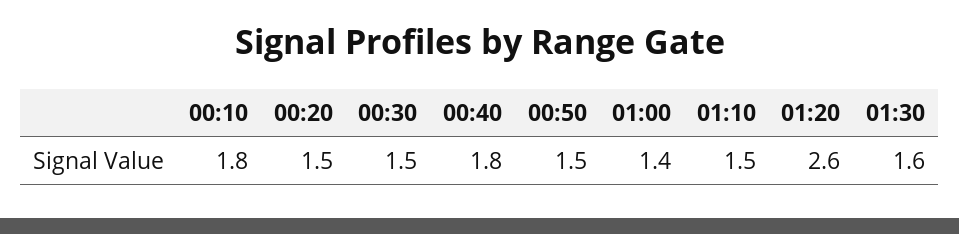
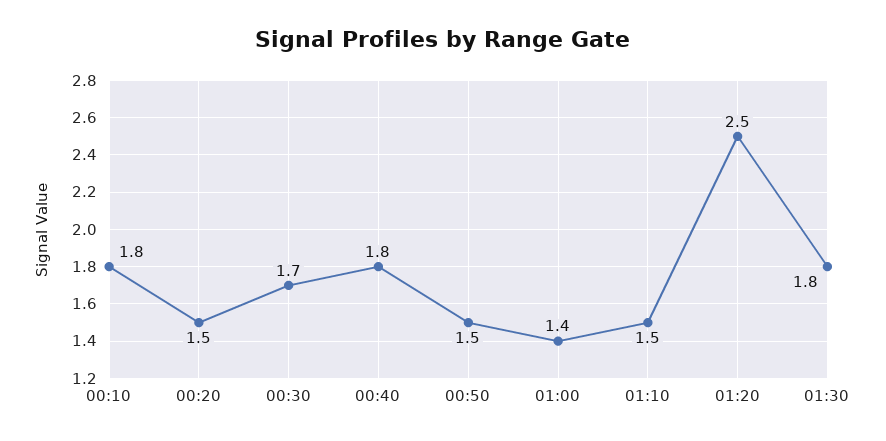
00:30: 1.5 -> 1.7
01:20: 2.6 -> 2.5
01:30: 1.6 -> 1.8

